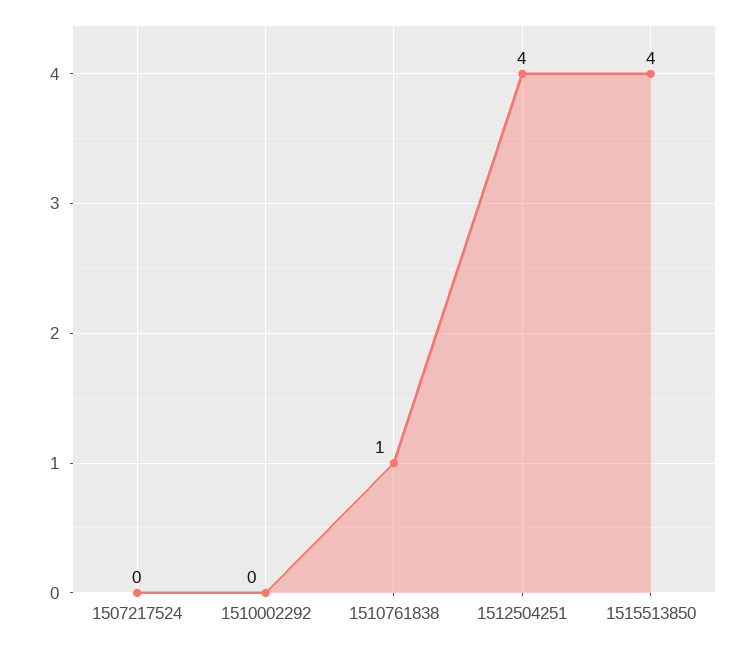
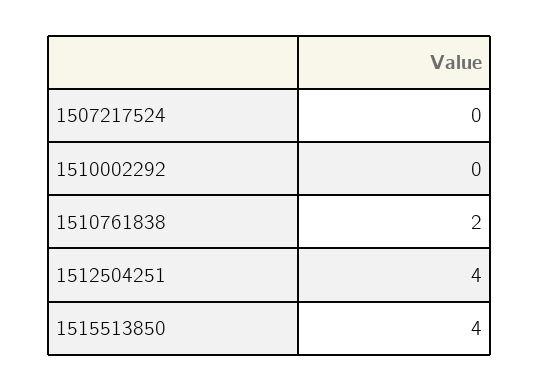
1510761838: 1 -> 2

